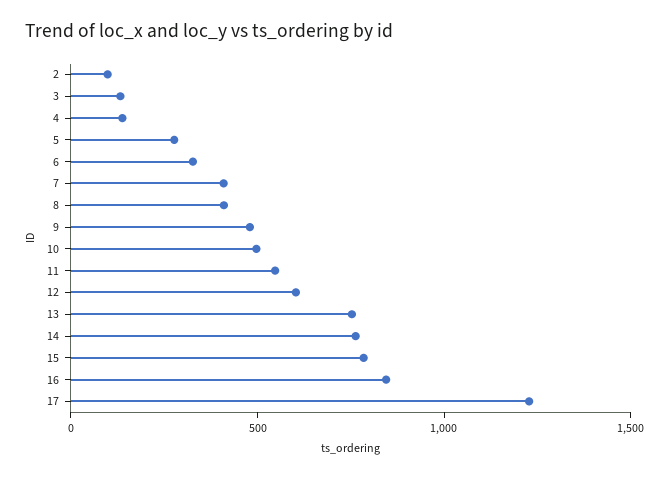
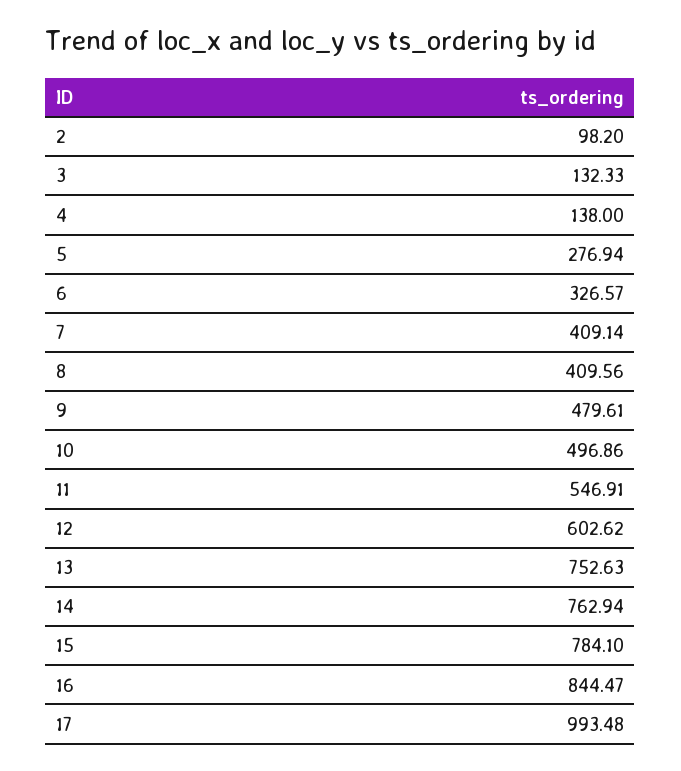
17: 1200 -> 993.48

